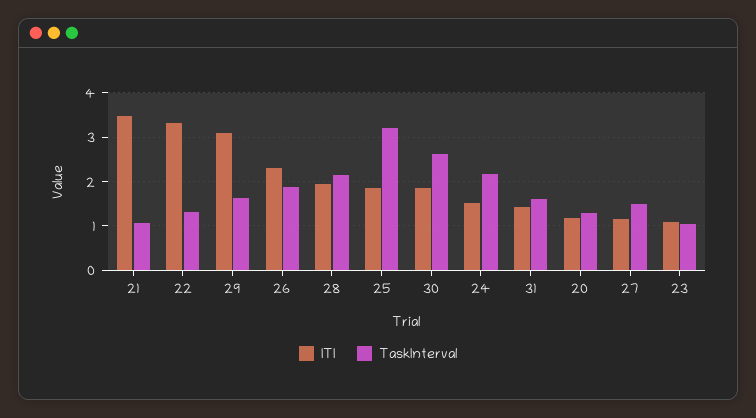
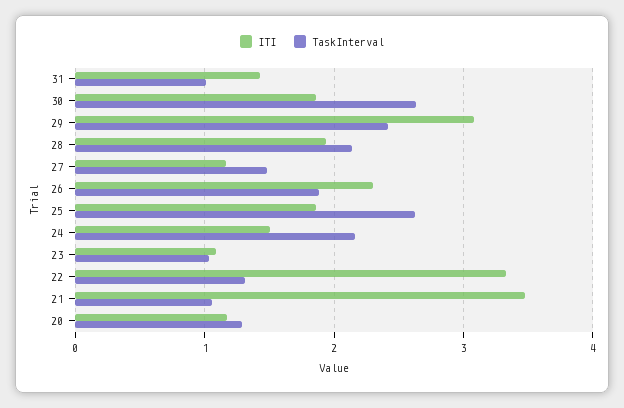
TaskInterval, 29: 1.6 -> 2.4
TaskInterval, 25: 3.2 -> 2.6
TaskInterval, 31: 1.6 -> 1

